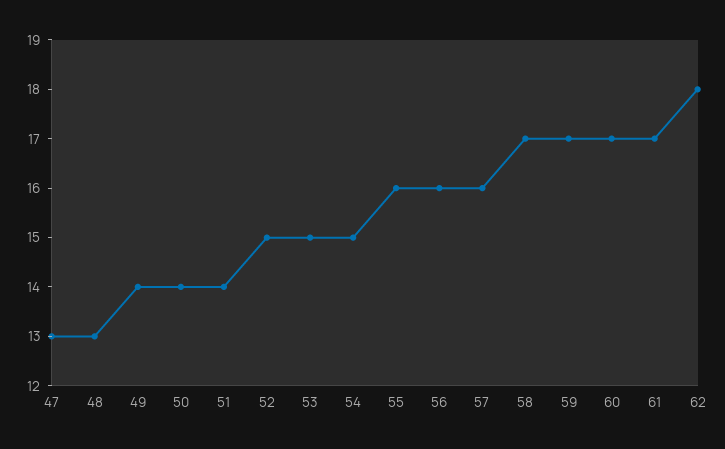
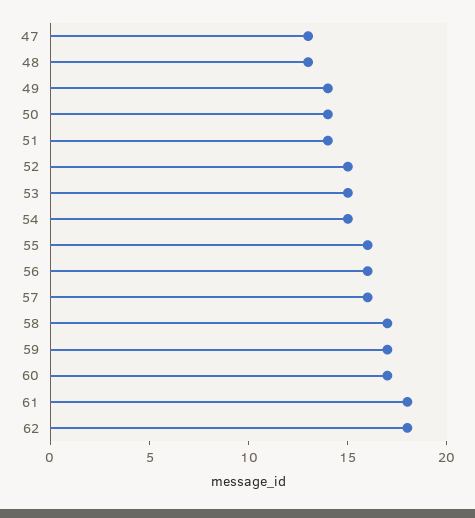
61: 17 -> 18

